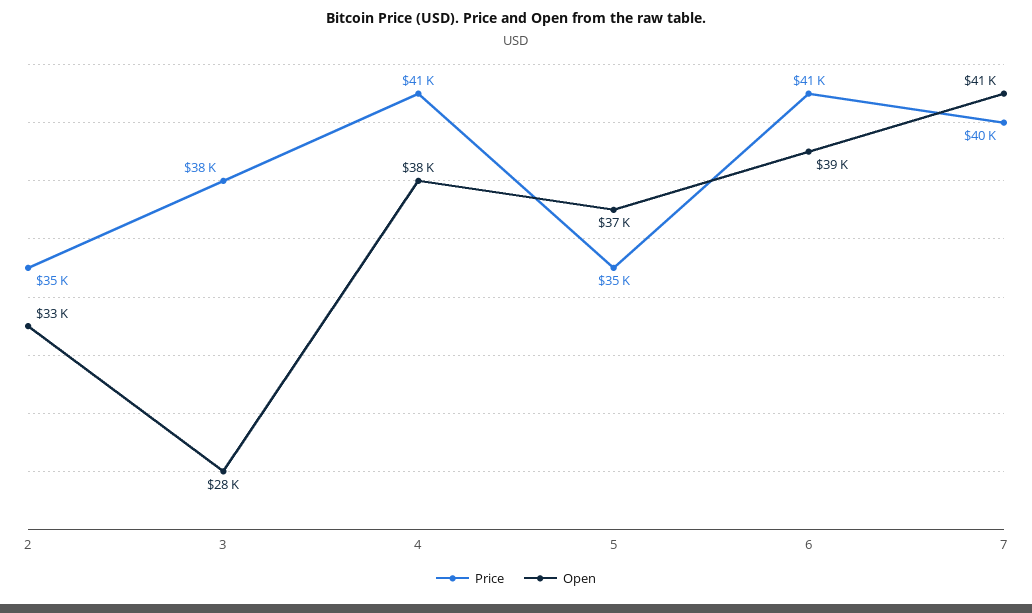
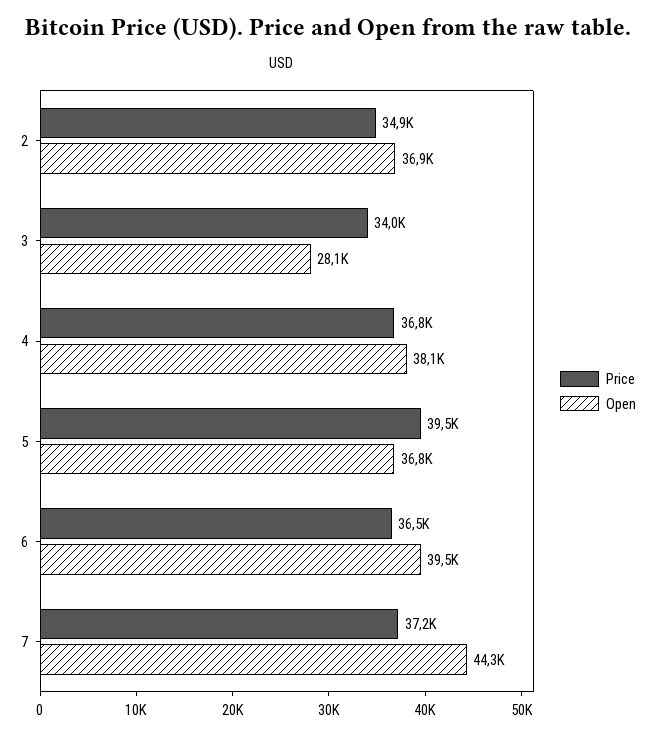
Open, 2: 33000 -> 36900
Price, 3: 38000 -> 34000
Price, 4: 41000 -> 36800
Price, 5: 35000 -> 39500
Price, 6: 41000 -> 36500
Price, 7: 40000 -> 37200
Open, 7: 41000 -> 44300

